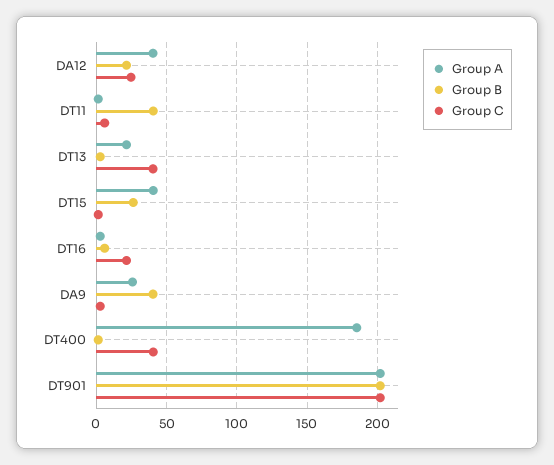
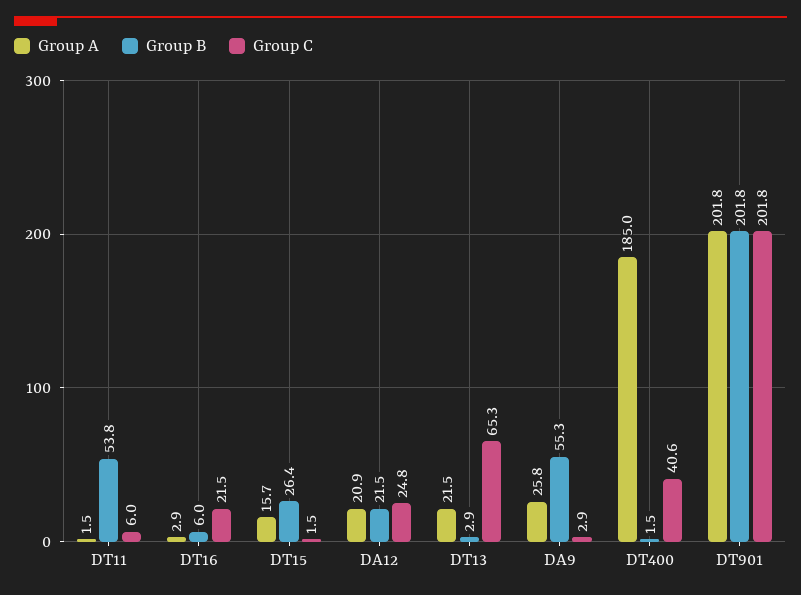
Group A, DA12: 40 -> 20.9
Group B, DT11: 40 -> 53.8
Group C, DT13: 40 -> 65.3
Group A, DT15: 40 -> 15.7
Group B, DA9: 40 -> 55.3

